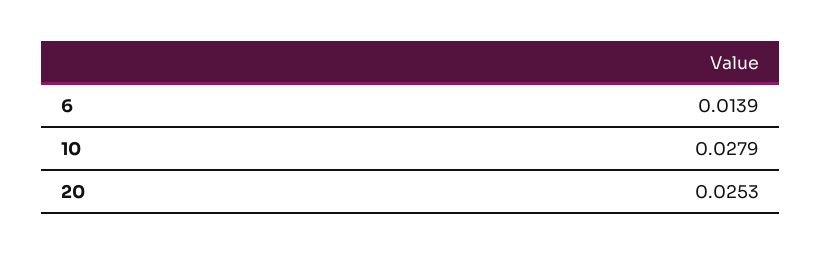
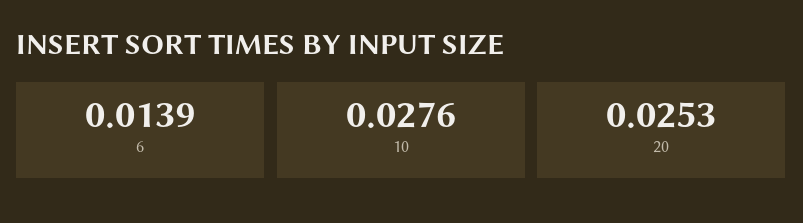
10: 0.0279 -> 0.0276

